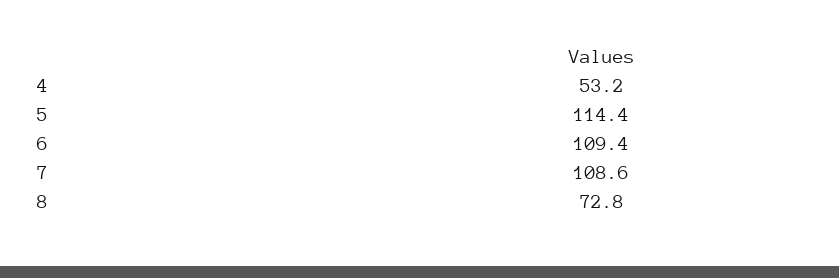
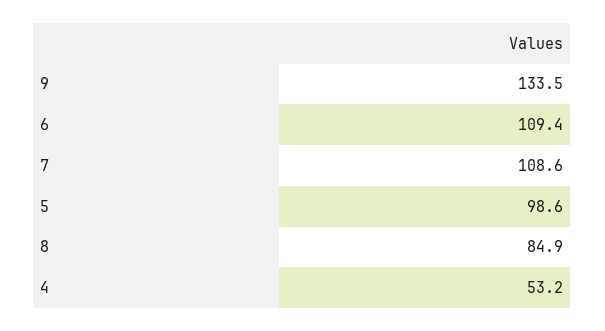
5: 114.4 -> 98.6
8: 72.8 -> 84.9
9: none -> 133.5

